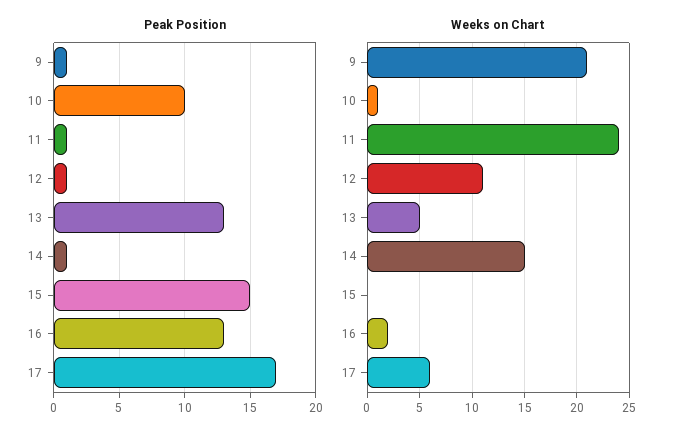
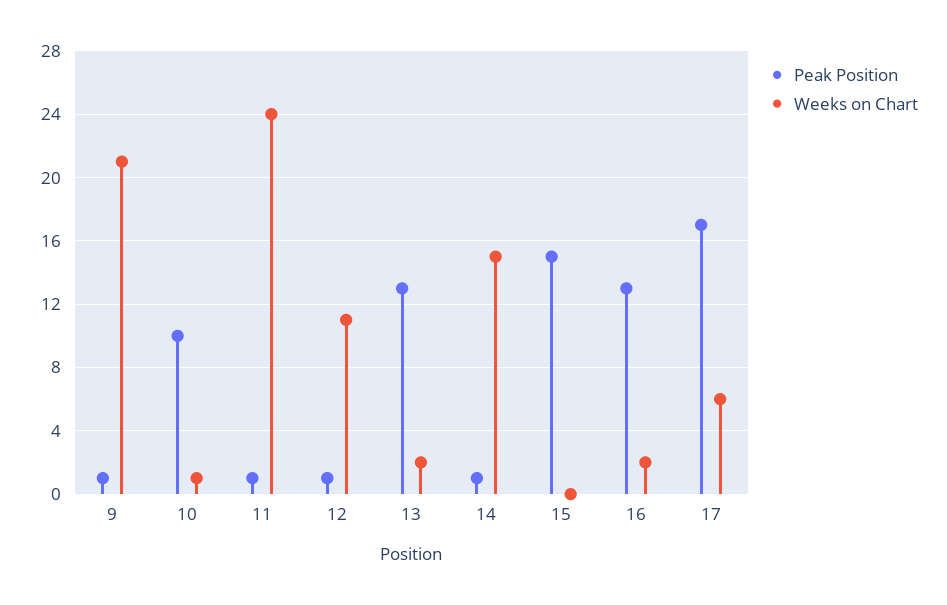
Weeks on Chart, 13: 5 -> 2

